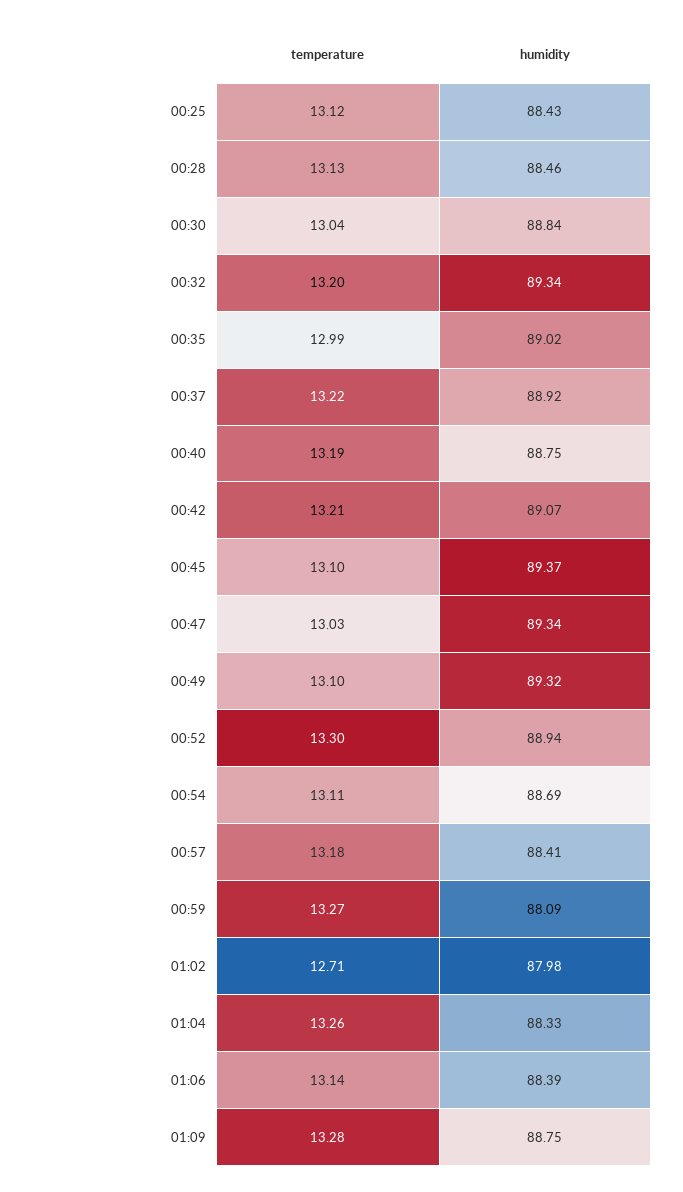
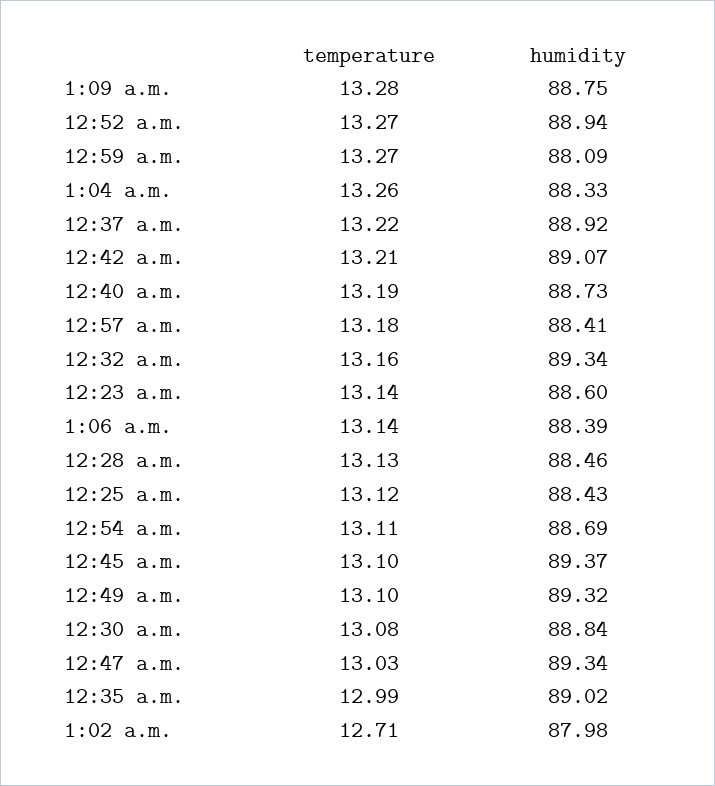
temperature, 00:30: 13.04 -> 13.08
temperature, 00:32: 13.2 -> 13.16
humidity, 00:40: 88.75 -> 88.73
temperature, 00:52: 13.3 -> 13.27
temperature, 12:23 a.m.: none -> 13.14
humidity, 12:23 a.m.: none -> 88.6

